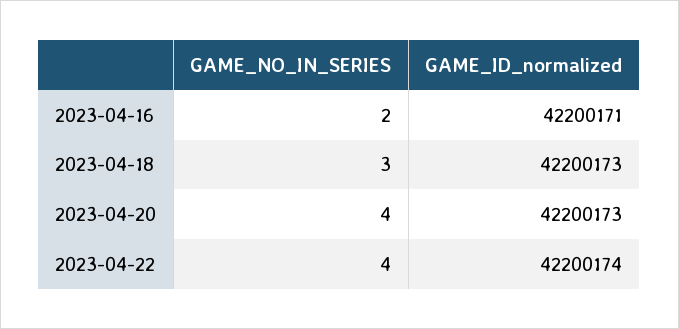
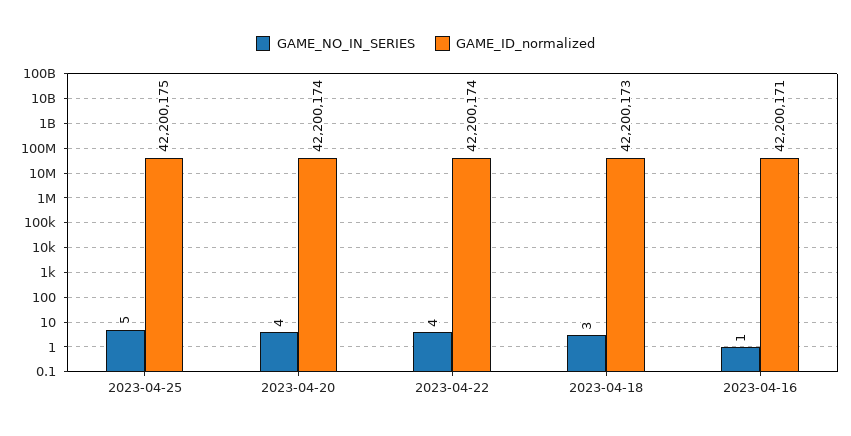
GAME_NO_IN_SERIES, 2023-04-16: 2 -> 1
GAME_ID_normalized, 2023-04-20: 42200173 -> 42200174
GAME_NO_IN_SERIES, 2023-04-25: none -> 5
GAME_ID_normalized, 2023-04-25: none -> 42200175

